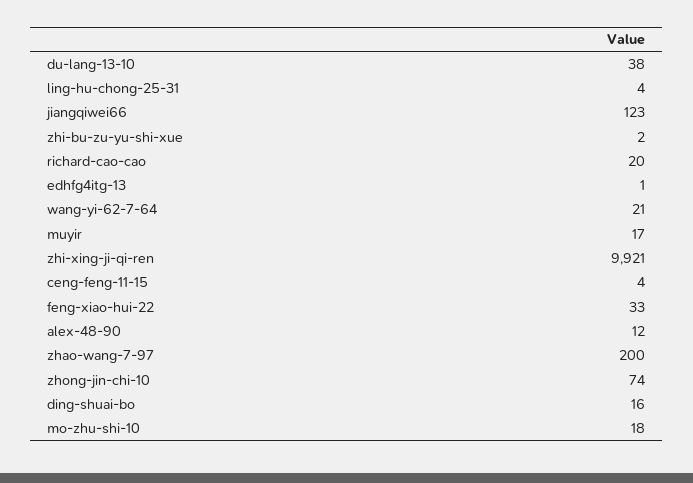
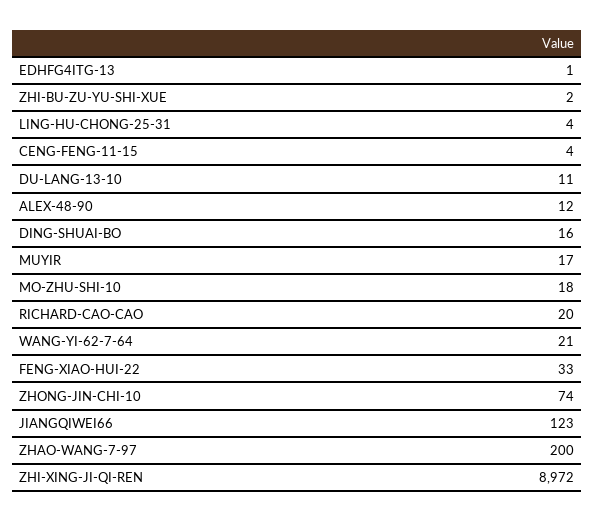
du-lang-13-10: 38 -> 11
zhi-xing-ji-qi-ren: 9921 -> 8972

